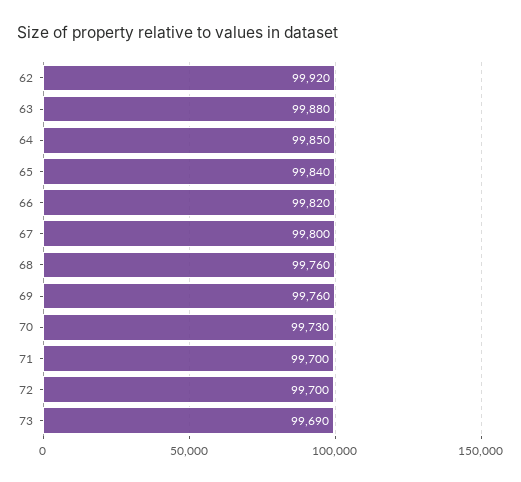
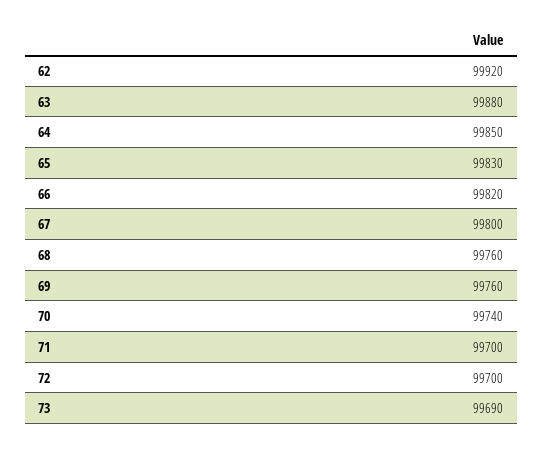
65: 99840 -> 99830
70: 99730 -> 99740

